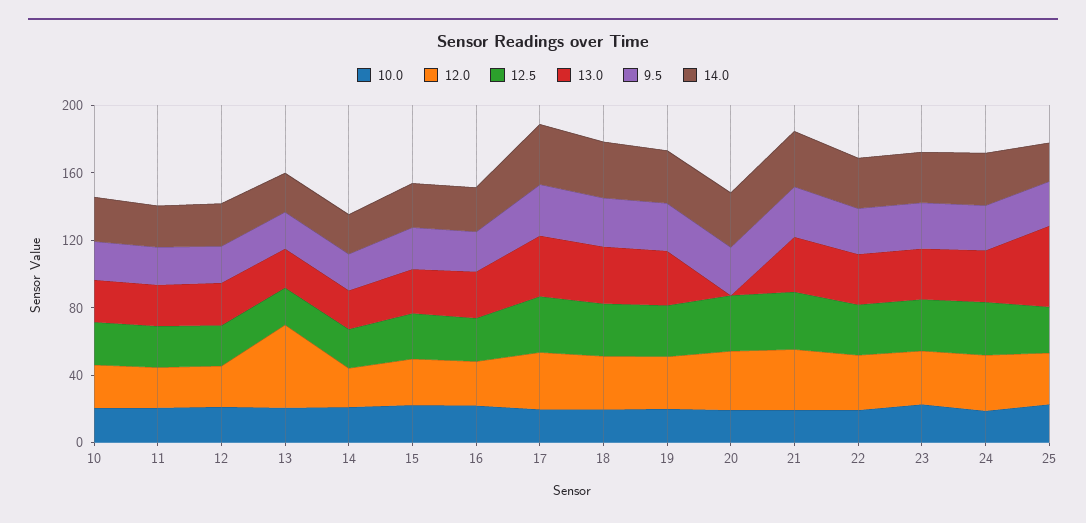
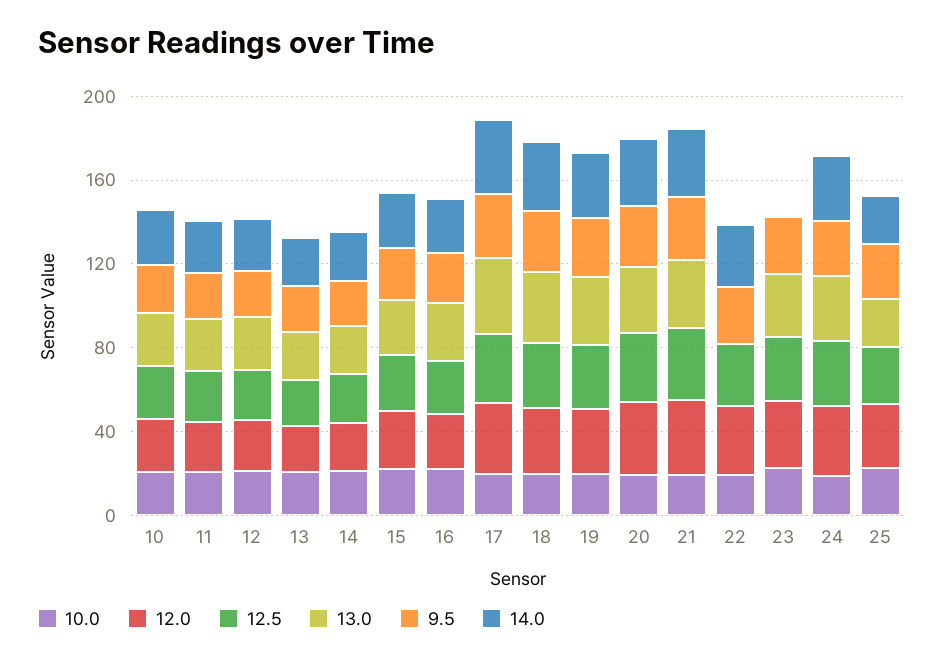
12.0, 13: 50 -> 20
13.0, 20: 0 -> 30
13.0, 22: 30 -> 0
14.0, 23: 30 -> 0
13.0, 25: 50 -> 20

